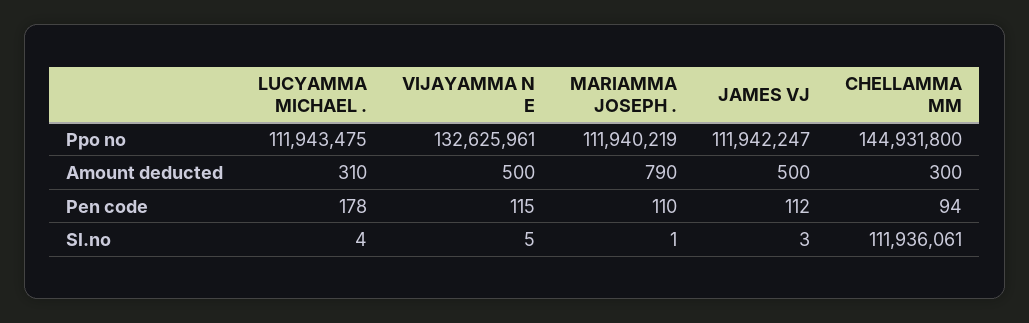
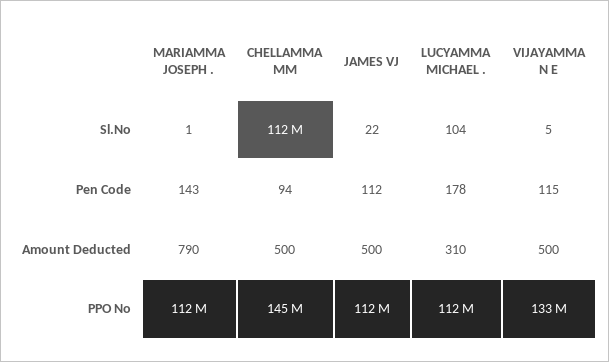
CHELLAMMA MM, Amount deducted: 300 -> 500
MARIAMMA JOSEPH ., Pen code: 110 -> 143
LUCYAMMA MICHAEL ., Sl.no: 4 -> 104
JAMES VJ, Sl.no: 3 -> 22

